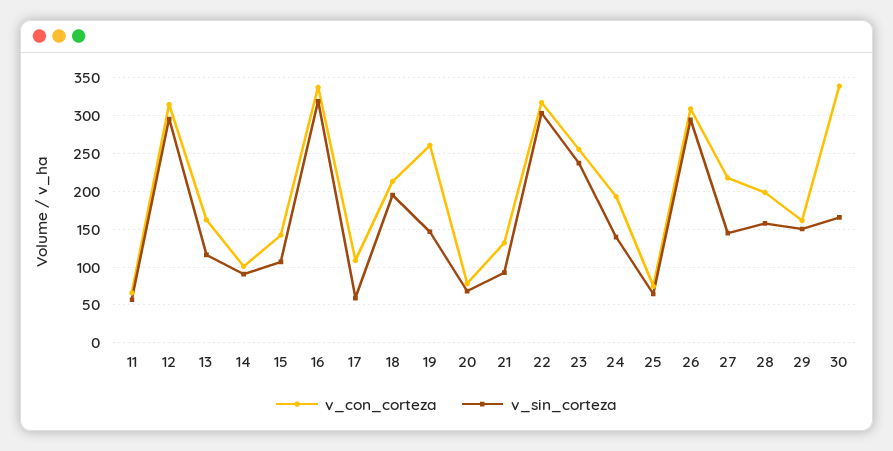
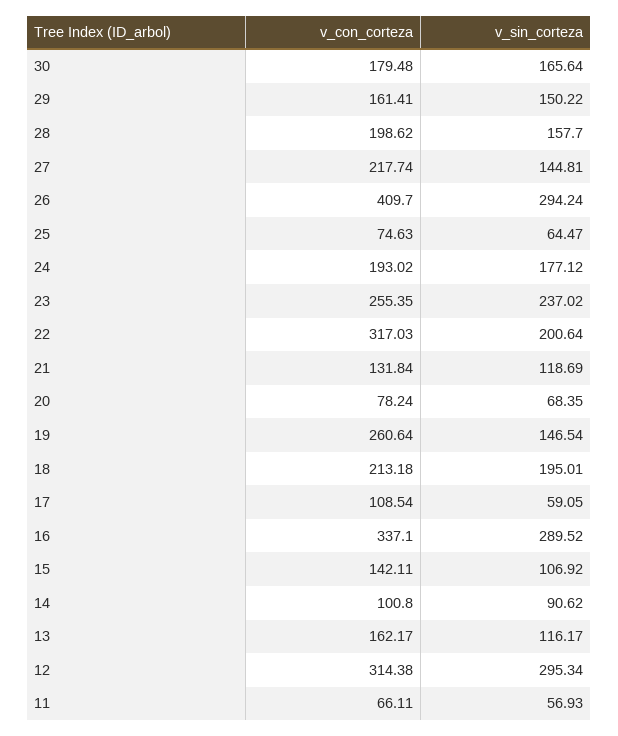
v_sin_corteza, 16: 320 -> 289.52
v_sin_corteza, 21: 90 -> 118.69
v_sin_corteza, 22: 300 -> 200.64
v_sin_corteza, 24: 140 -> 177.12
v_con_corteza, 26: 310 -> 409.7
v_con_corteza, 30: 340 -> 179.48

